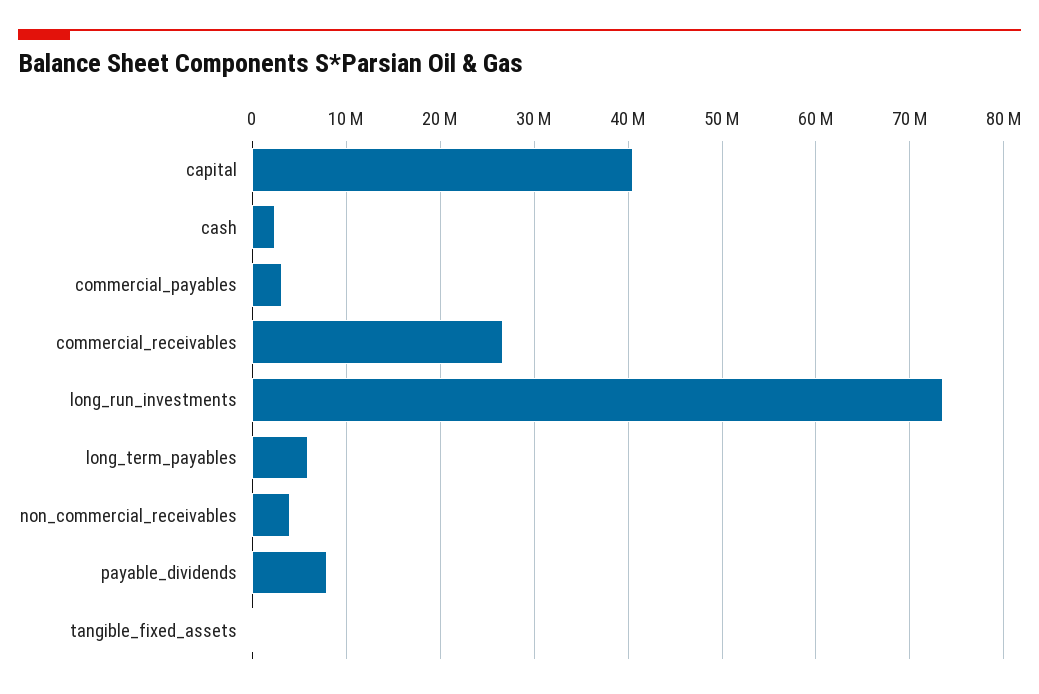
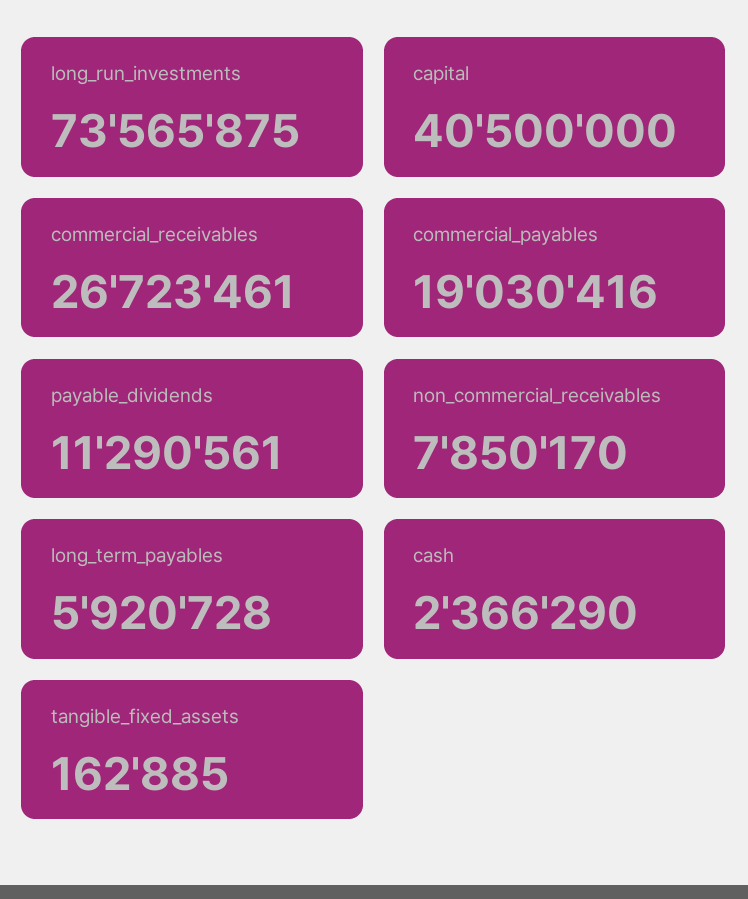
commercial_payables: 3000000 -> 19030416
non_commercial_receivables: 4000000 -> 7850170
payable_dividends: 8000000 -> 11290561

